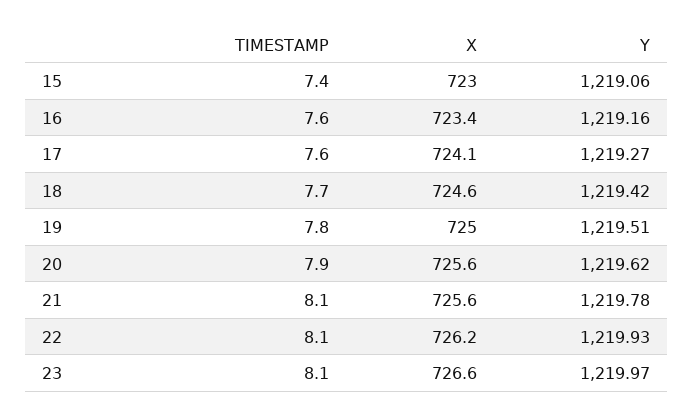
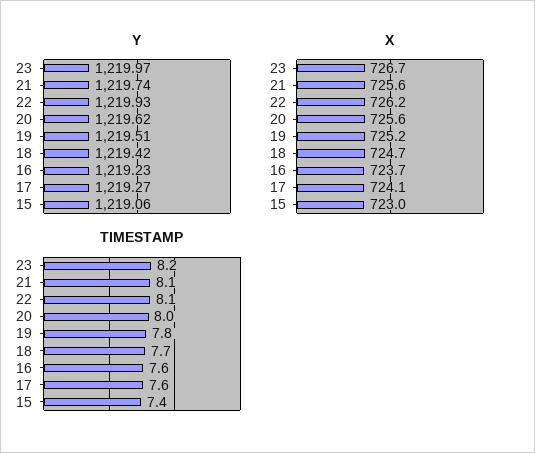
X, 16: 723.4 -> 723.7
Y, 16: 1219.16 -> 1219.23
X, 18: 724.6 -> 724.7
X, 19: 725 -> 725.2
TIMESTAMP, 20: 7.9 -> 8
Y, 21: 1219.78 -> 1219.74
TIMESTAMP, 23: 8.1 -> 8.2
X, 23: 726.6 -> 726.7

